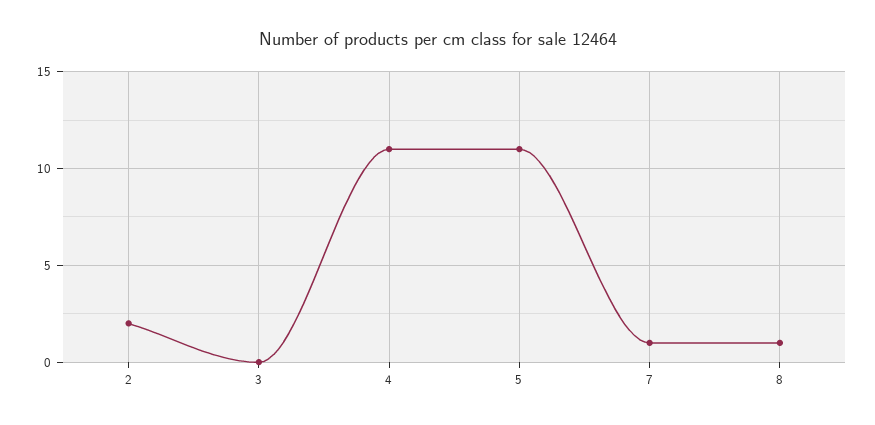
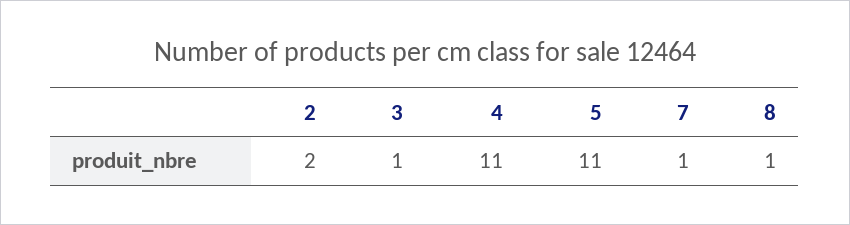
3: 0 -> 1

